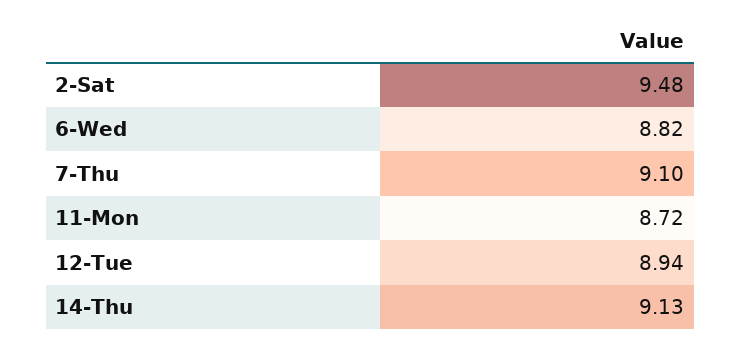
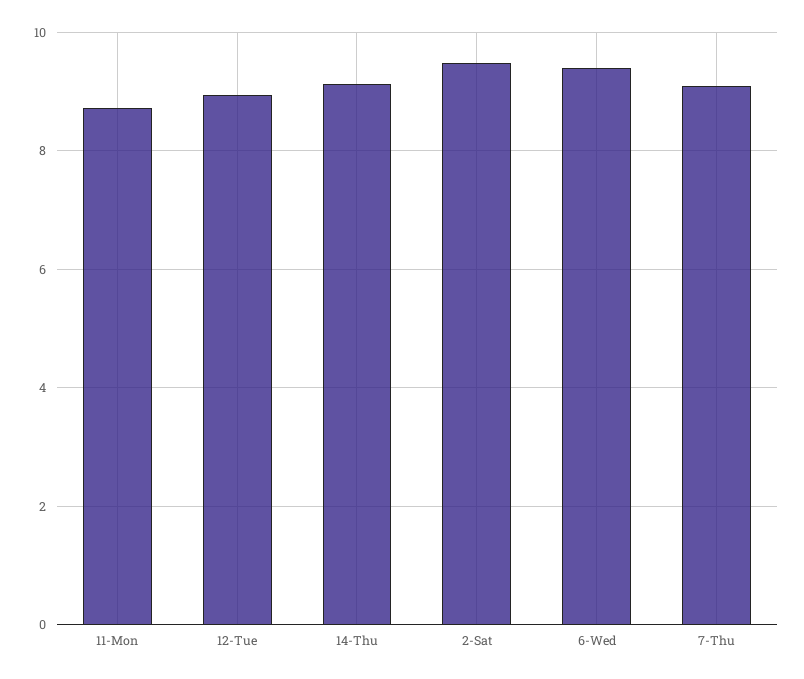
6-Wed: 8.82 -> 9.4

